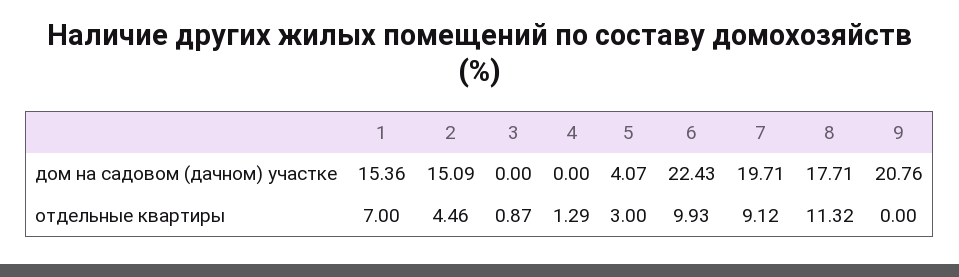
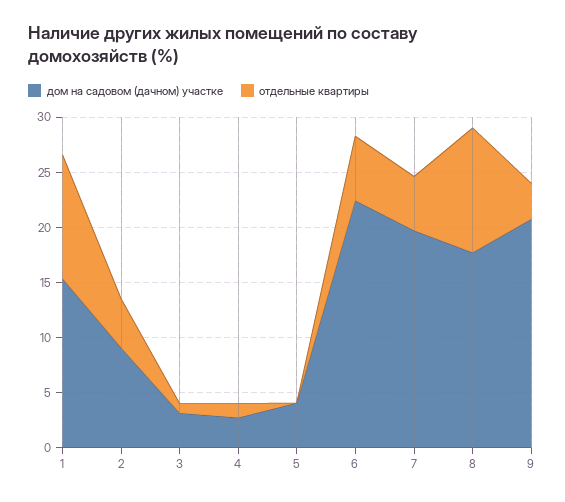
дом на садовом (дачном) участке, 2: 15.09 -> 9
дом на садовом (дачном) участке, 3: 0 -> 3
дом на садовом (дачном) участке, 4: 0 -> 3
отдельные квартиры, 1: 7 -> 11
отдельные квартиры, 5: 3 -> 0
отдельные квартиры, 6: 9.93 -> 6
отдельные квартиры, 7: 9.12 -> 5
отдельные квартиры, 9: 0 -> 3

